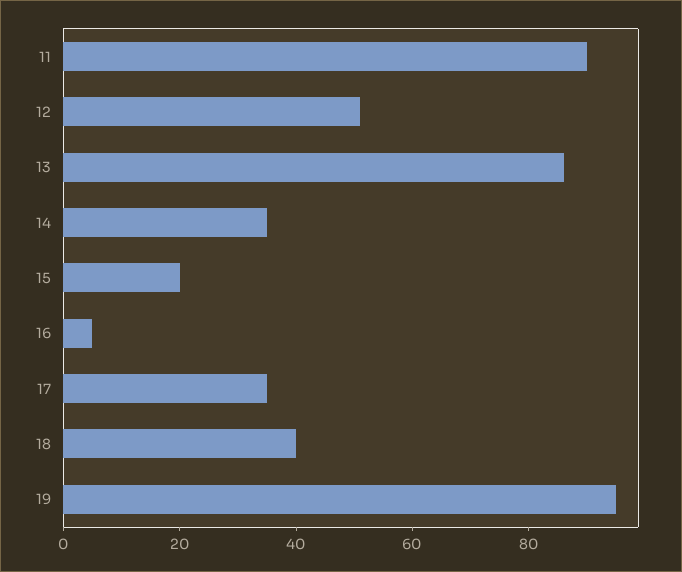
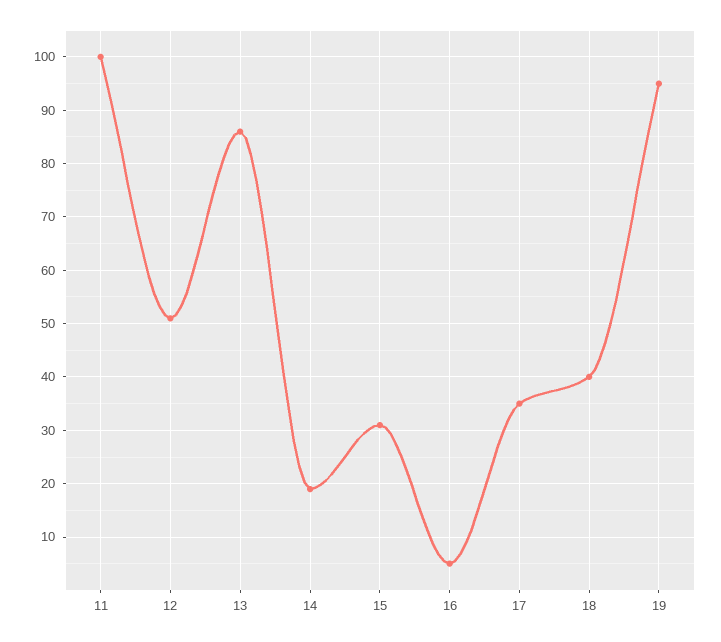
11: 90 -> 100
14: 35 -> 20
15: 20 -> 30

